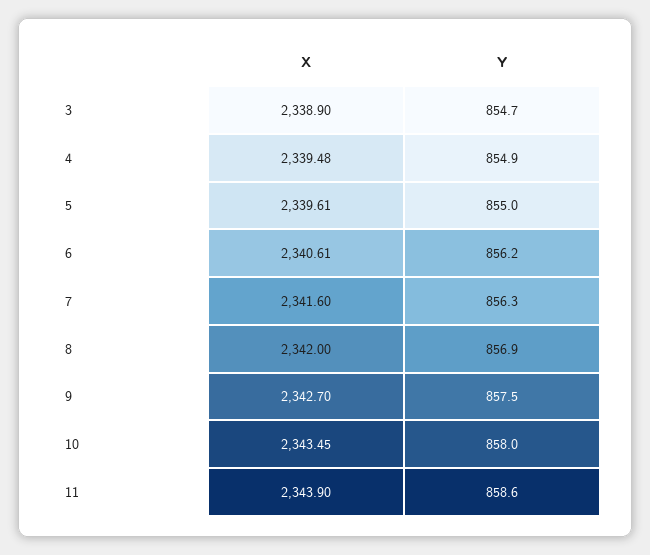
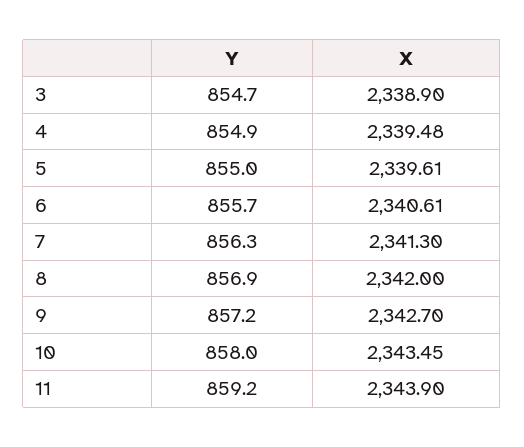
Y, 6: 856.2 -> 855.7
X, 7: 2341.6 -> 2341.3
Y, 9: 857.5 -> 857.2
Y, 11: 858.6 -> 859.2

